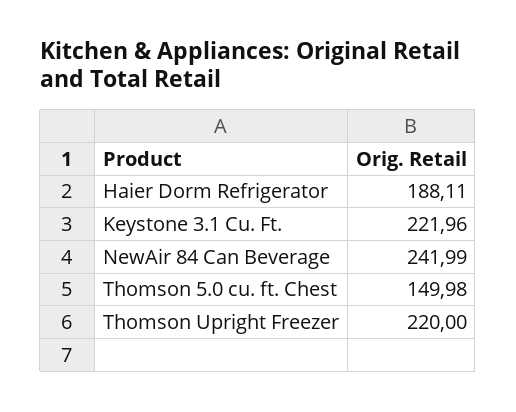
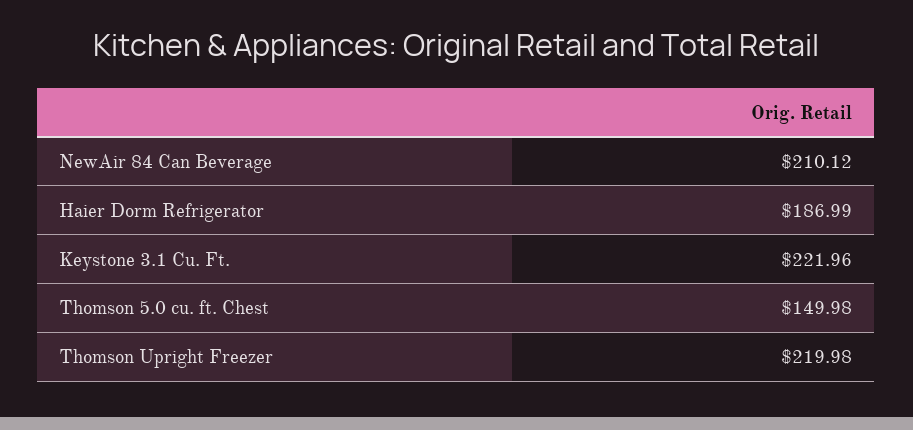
Haier Dorm Refrigerator: 188.11 -> 186.99
NewAir 84 Can Beverage: 241.99 -> 210.12
Thomson Upright Freezer: 220 -> 219.98

